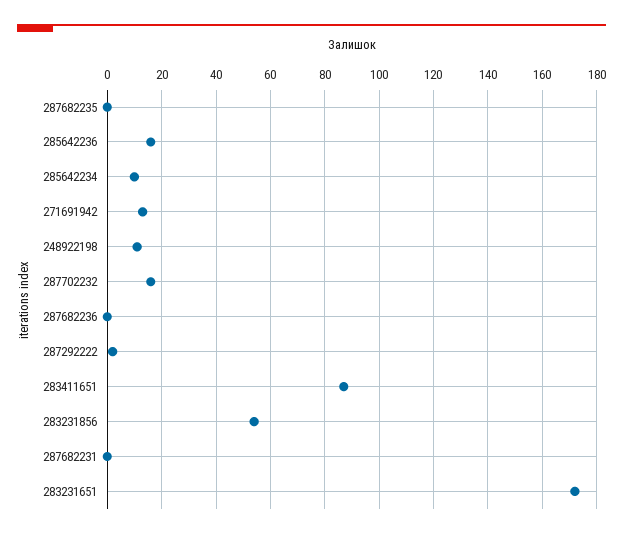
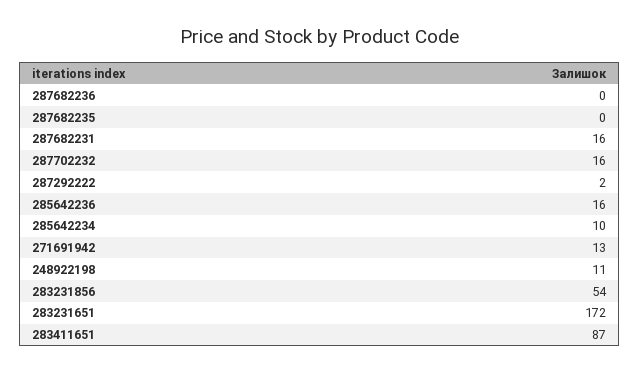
287682231: 0 -> 16

